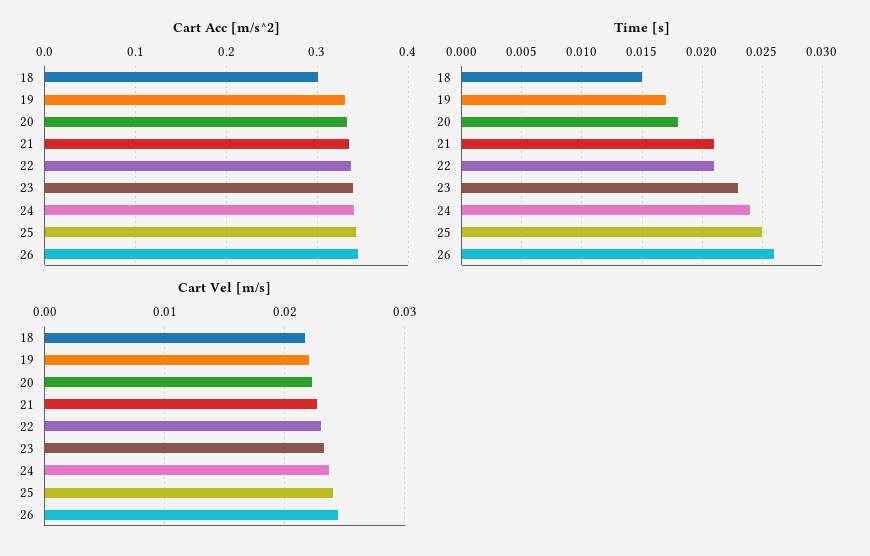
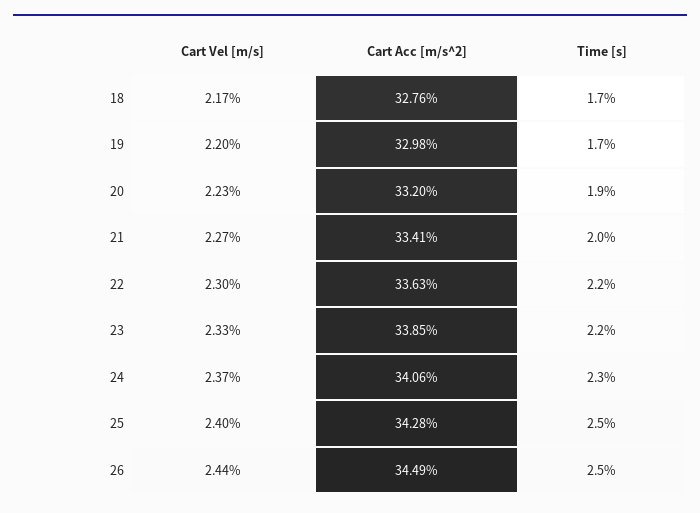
Cart Acc [m/s^2], 18: 0.3 -> 0.3276
Time [s], 18: 0.015 -> 0.017
Time [s], 20: 0.018 -> 0.019
Time [s], 21: 0.021 -> 0.02
Time [s], 22: 0.021 -> 0.022
Time [s], 23: 0.023 -> 0.022
Time [s], 24: 0.024 -> 0.023
Time [s], 26: 0.026 -> 0.025

